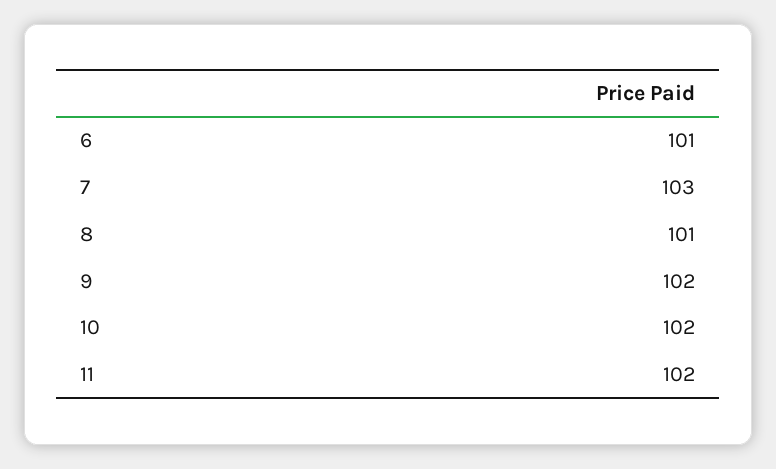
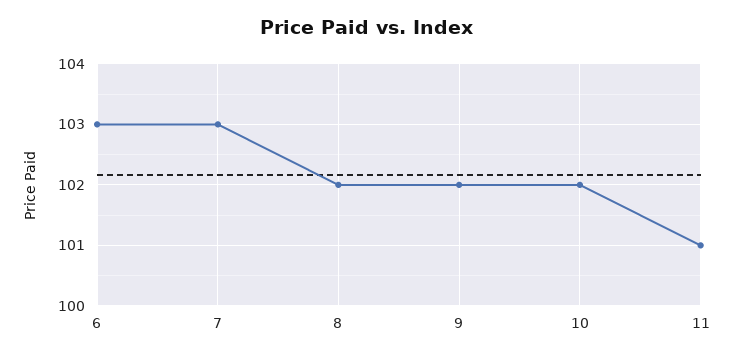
6: 101 -> 103
8: 101 -> 102
11: 102 -> 101

